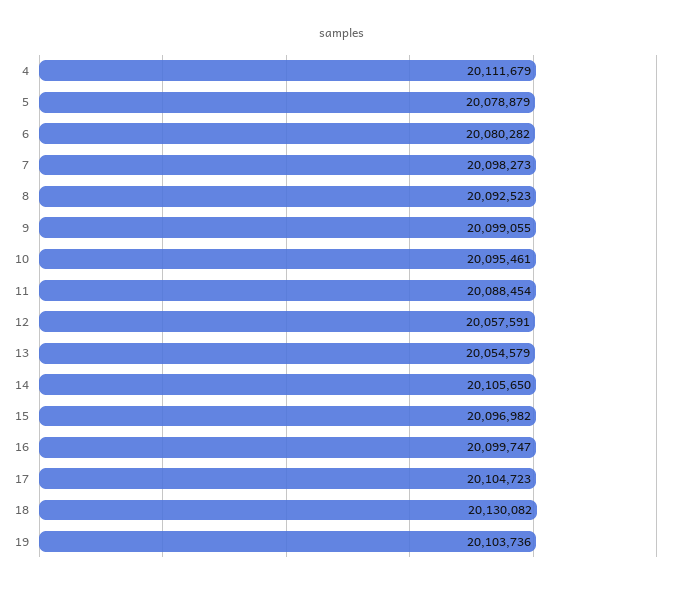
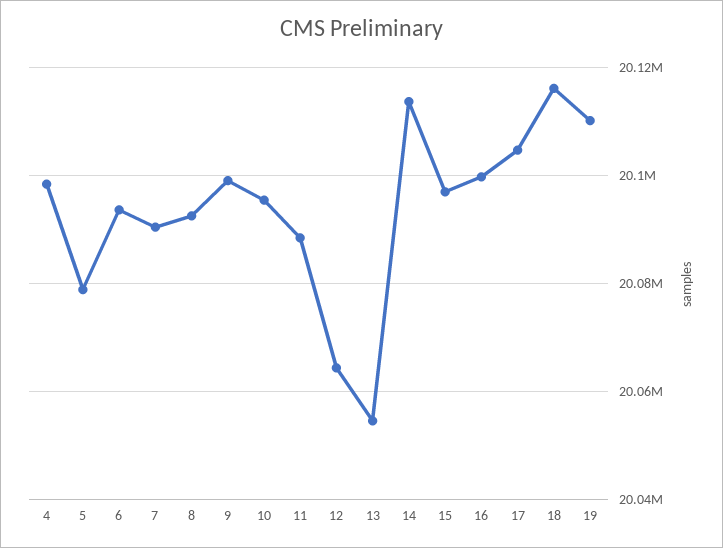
4: 20111679 -> 20098000
6: 20080282 -> 20094000
7: 20098273 -> 20090000
12: 20057591 -> 20064000
14: 20105650 -> 20114000
18: 20130082 -> 20116000
19: 20103736 -> 20110000

